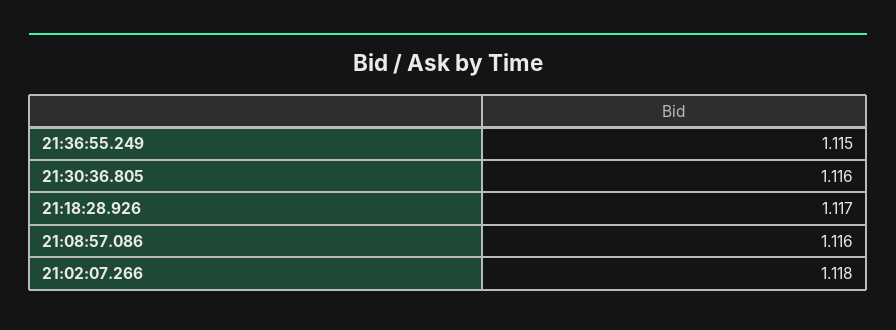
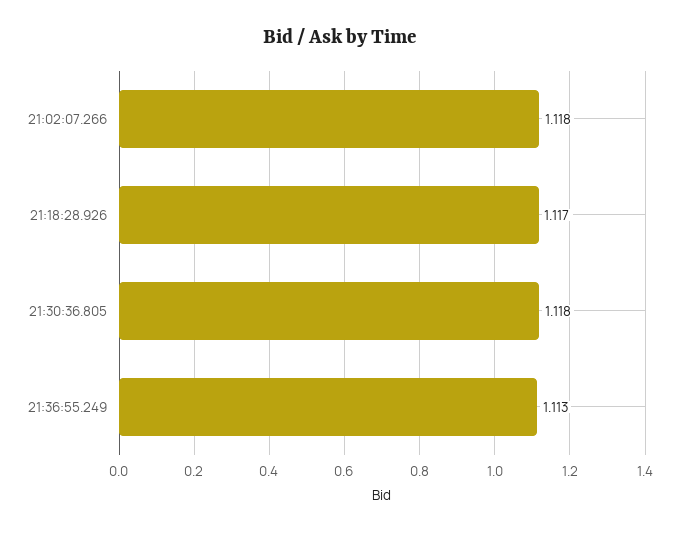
21:36:55.249: 1.115 -> 1.113
21:30:36.805: 1.116 -> 1.118
21:08:57.086: 1.116 -> none

